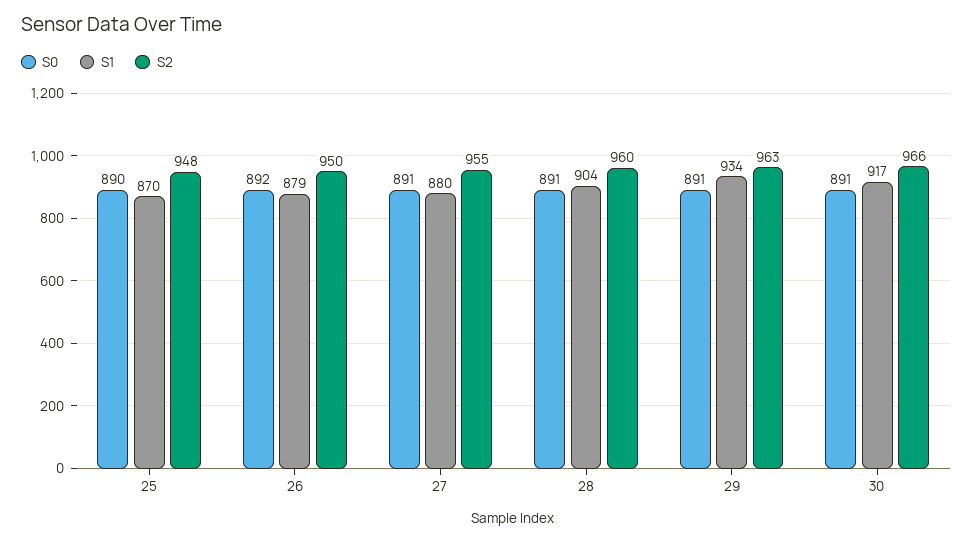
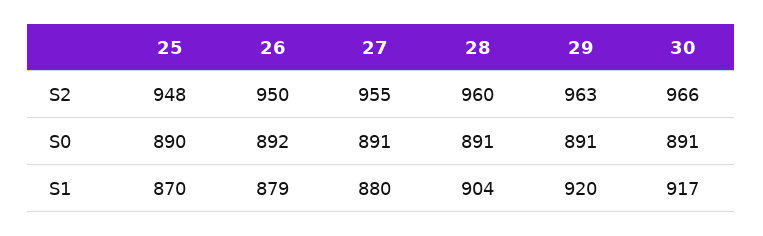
S1, 29: 934 -> 920

